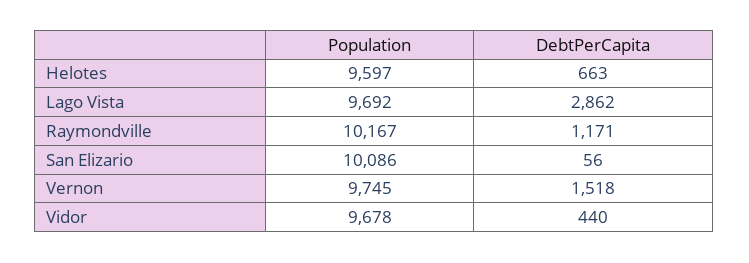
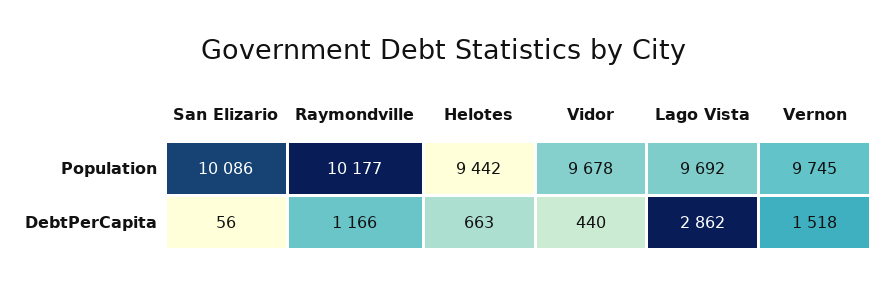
Population, Helotes: 9597 -> 9442
Population, Raymondville: 10167 -> 10177
DebtPerCapita, Raymondville: 1171 -> 1166

